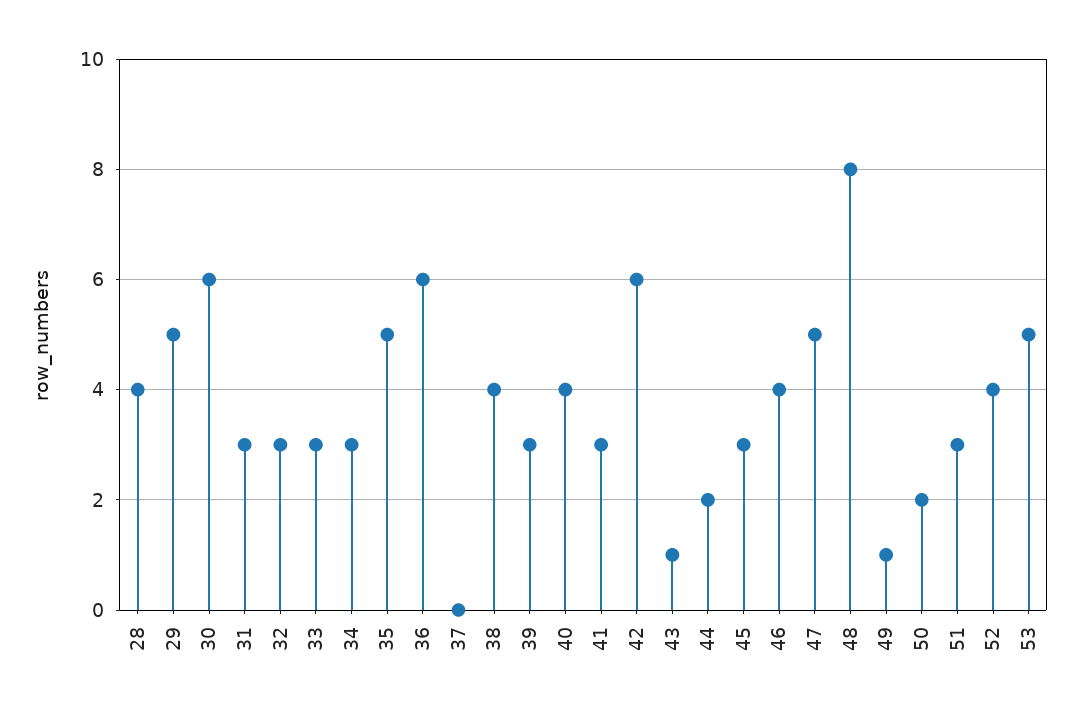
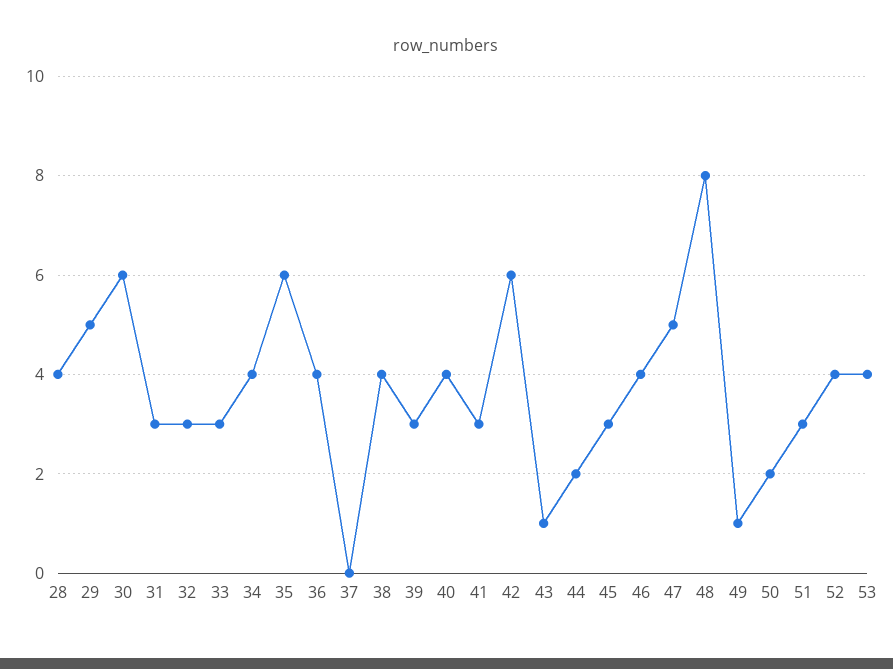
34: 3 -> 4
35: 5 -> 6
36: 6 -> 4
53: 5 -> 4

